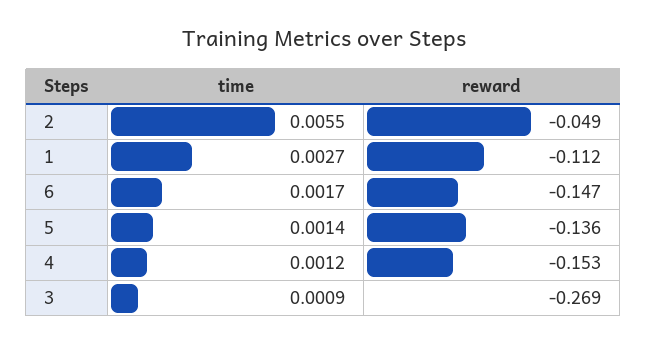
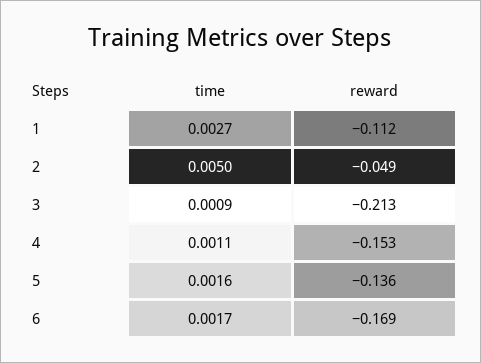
time, 2: 0.0055 -> 0.005
reward, 6: -0.147 -> -0.169
time, 5: 0.0014 -> 0.0016
time, 4: 0.0012 -> 0.0011
reward, 3: -0.269 -> -0.213

